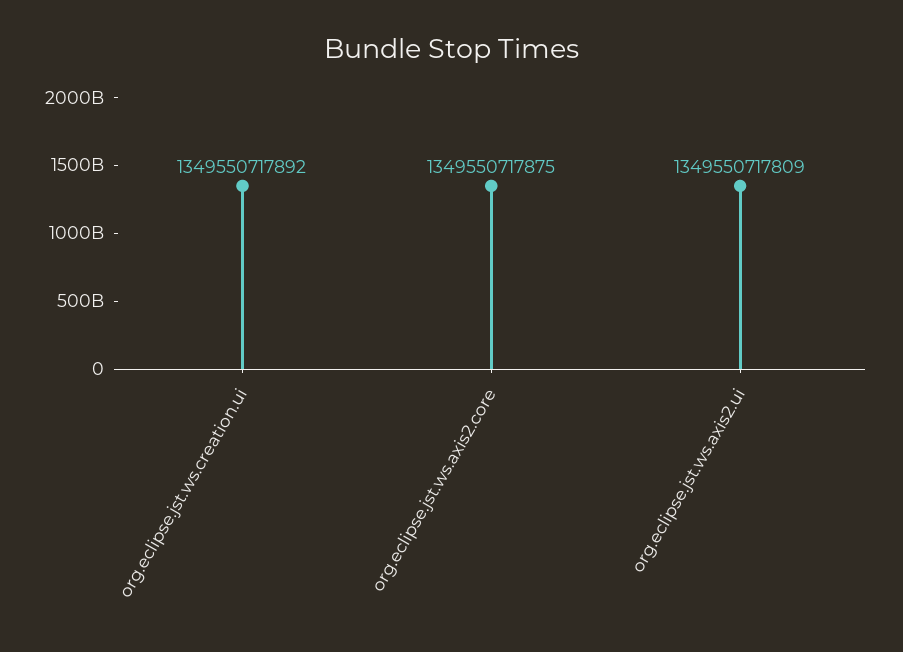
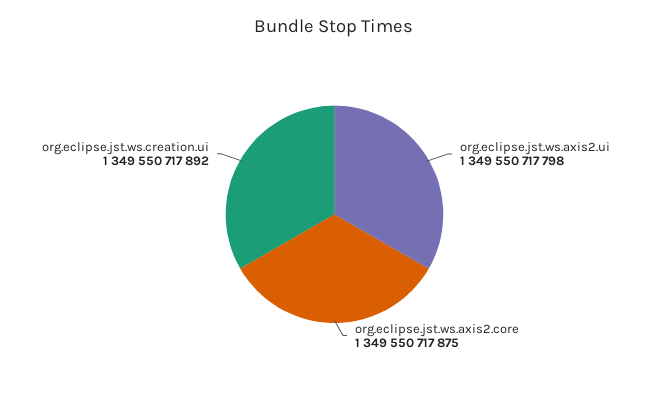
org.eclipse.jst.ws.axis2.ui: 1349550717809 -> 1349550717798

